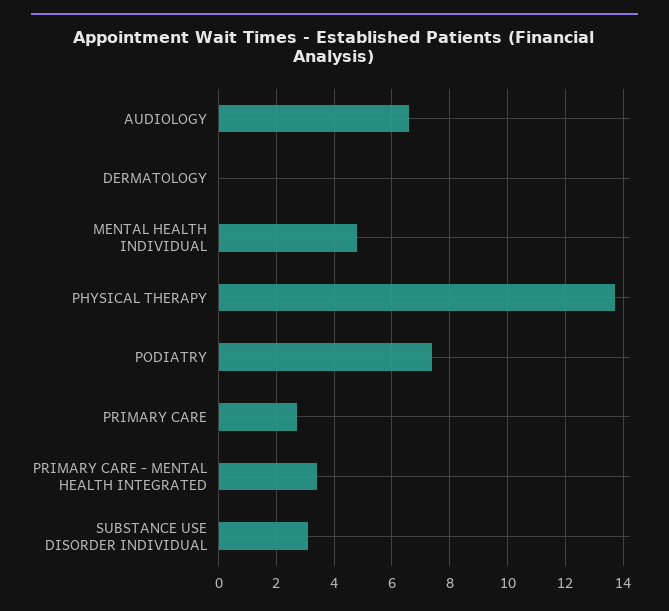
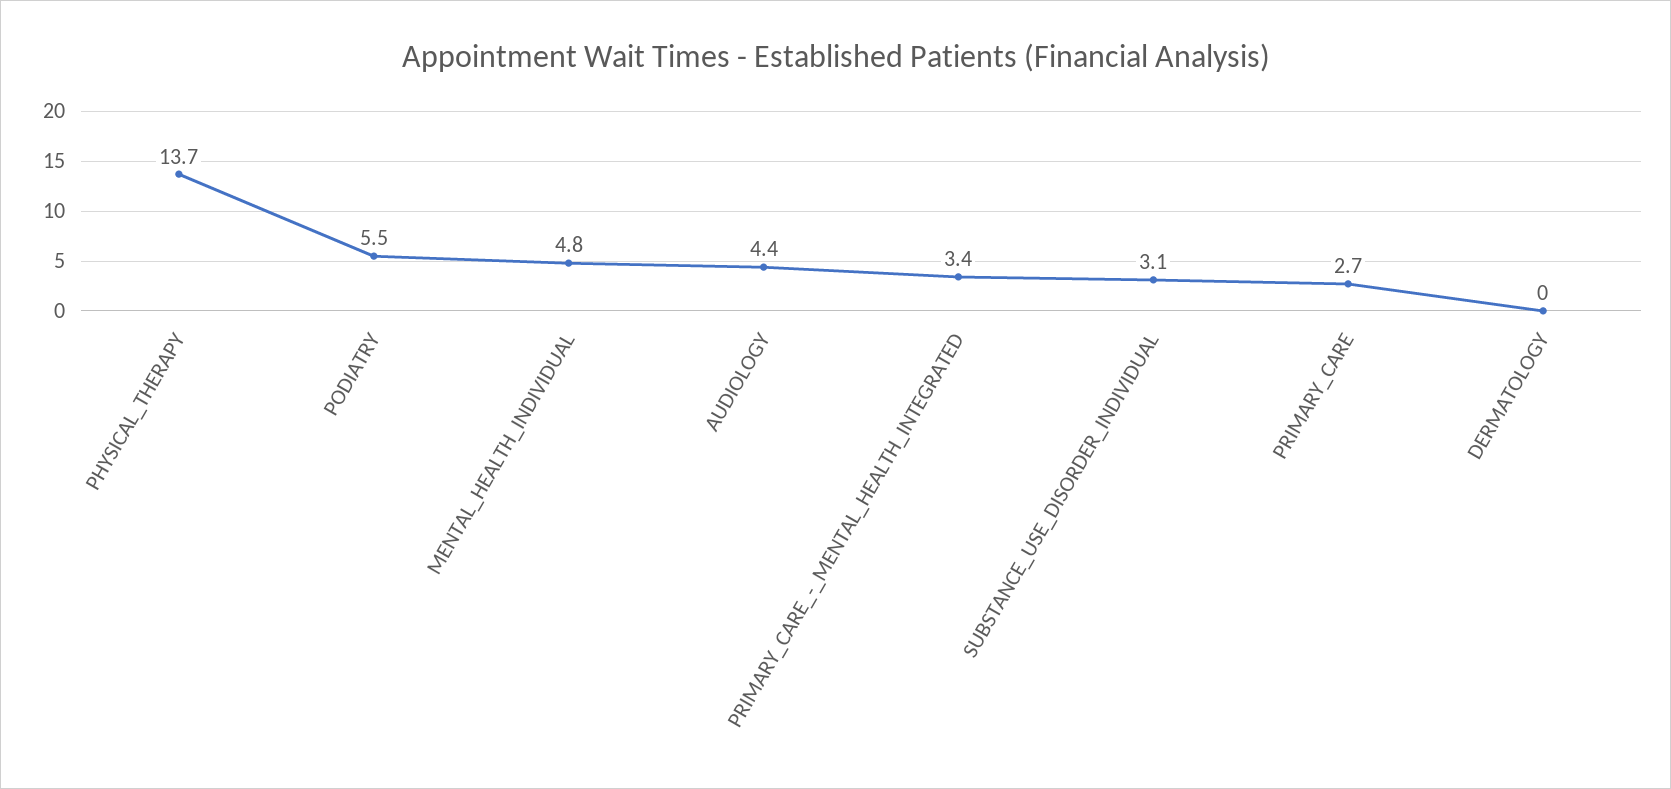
AUDIOLOGY: 6.5 -> 4.4
PODIATRY: 7.5 -> 5.5

